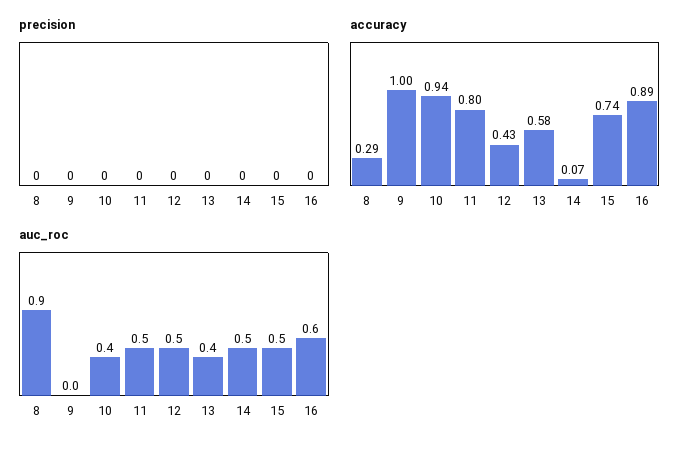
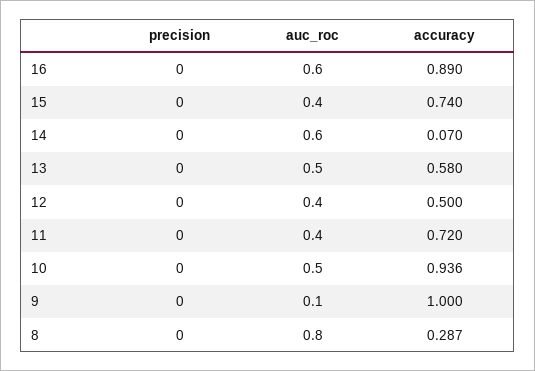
accuracy, 11: 0.8 -> 0.72
accuracy, 12: 0.43 -> 0.5
auc_roc, 8: 0.9 -> 0.8
auc_roc, 9: 0 -> 0.1
auc_roc, 10: 0.4 -> 0.5
auc_roc, 11: 0.5 -> 0.4
auc_roc, 12: 0.5 -> 0.4
auc_roc, 13: 0.4 -> 0.5
auc_roc, 14: 0.5 -> 0.6
auc_roc, 15: 0.5 -> 0.4

